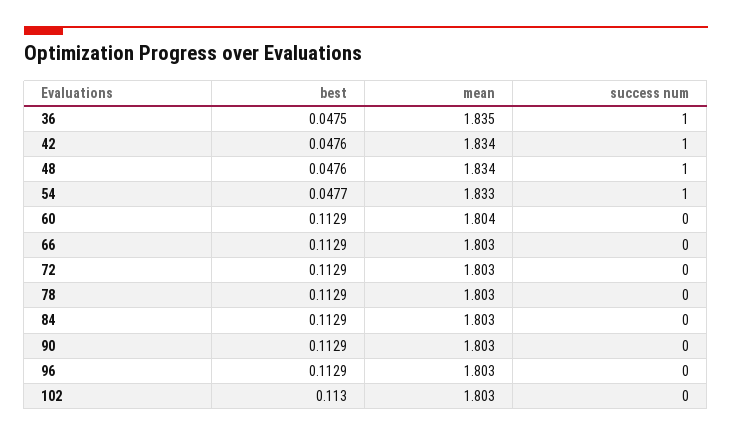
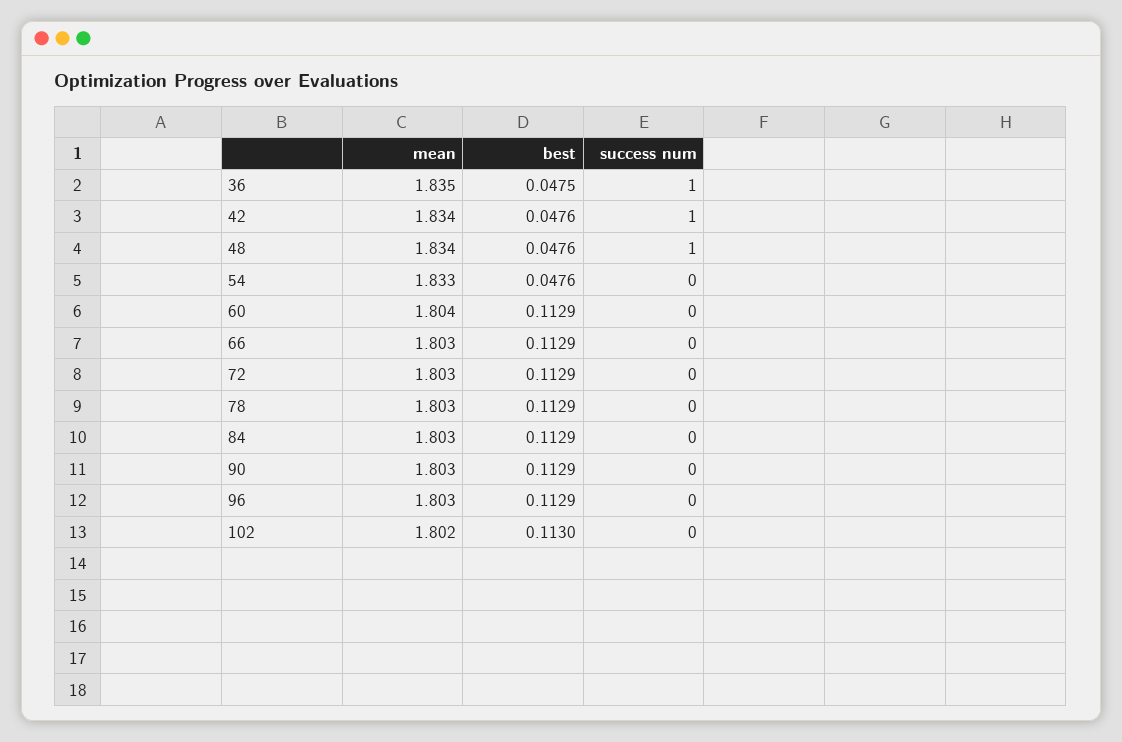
best, 54: 0.0477 -> 0.0476
success num, 54: 1 -> 0
mean, 102: 1.803 -> 1.802

